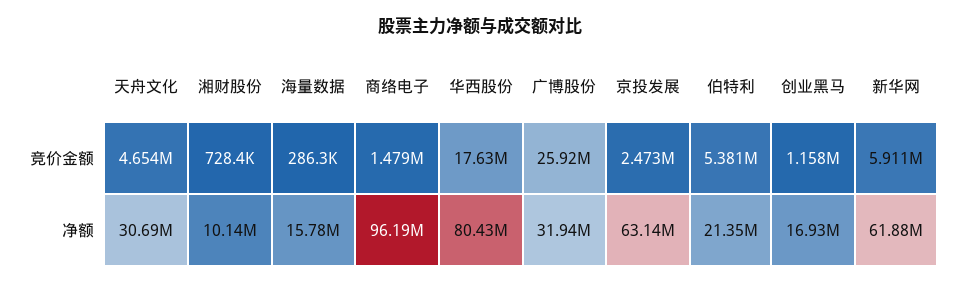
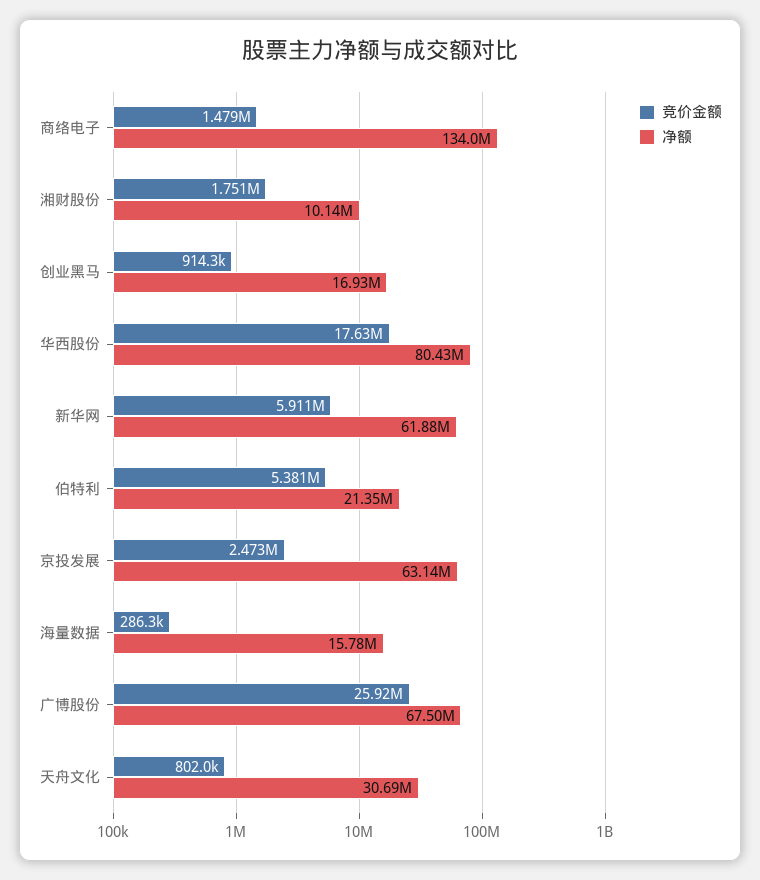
竞价金额, 天舟文化: 4654000 -> 802000
竞价金额, 湘财股份: 728400 -> 1751000
竞价金额, 创业黑马: 1158000 -> 914300
净额, 商络电子: 96190000 -> 134000000
净额, 广博股份: 31940000 -> 67500000

